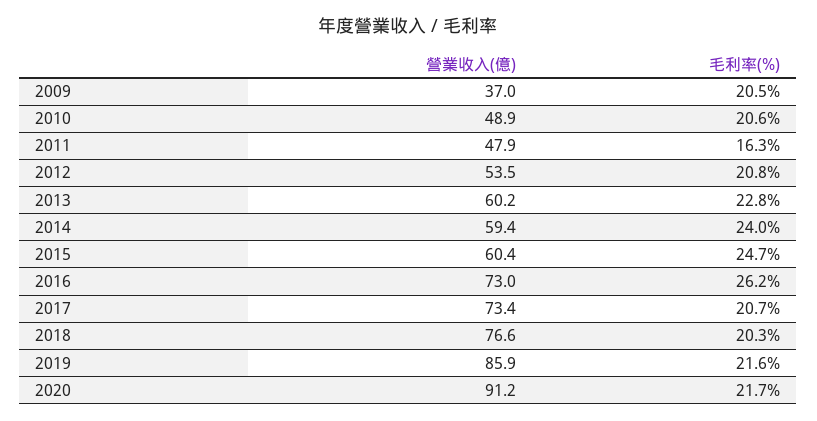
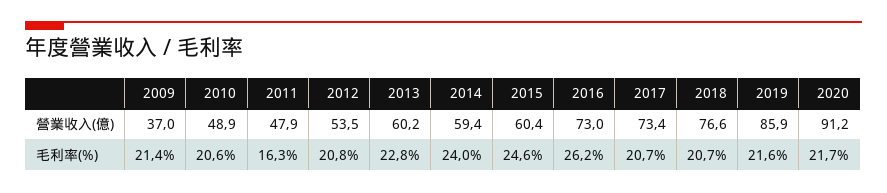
毛利率(%), 2009: 20.5 -> 21.4
毛利率(%), 2015: 24.7 -> 24.6
毛利率(%), 2018: 20.3 -> 20.7

